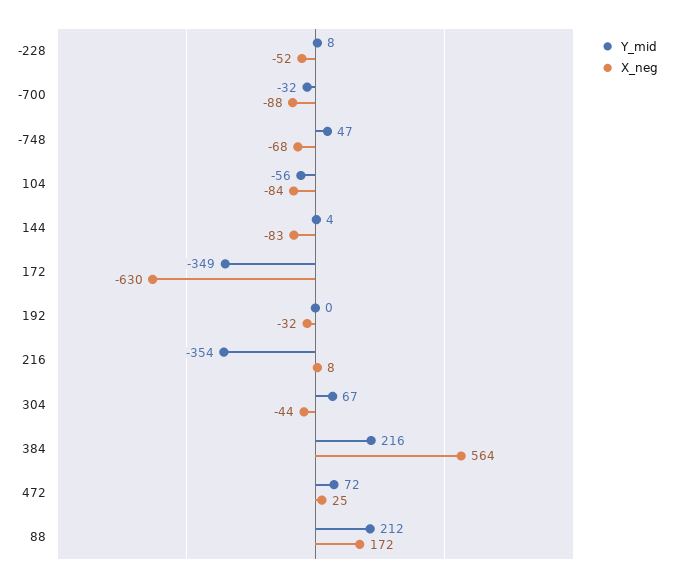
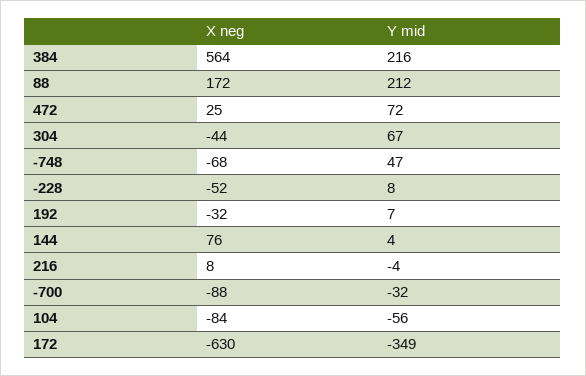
X_neg, 144: -83 -> 76
Y_mid, 192: 0 -> 7
Y_mid, 216: -354 -> -4

